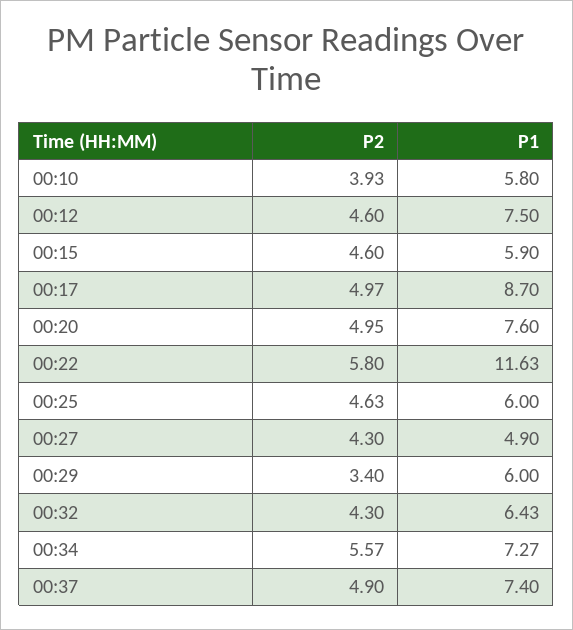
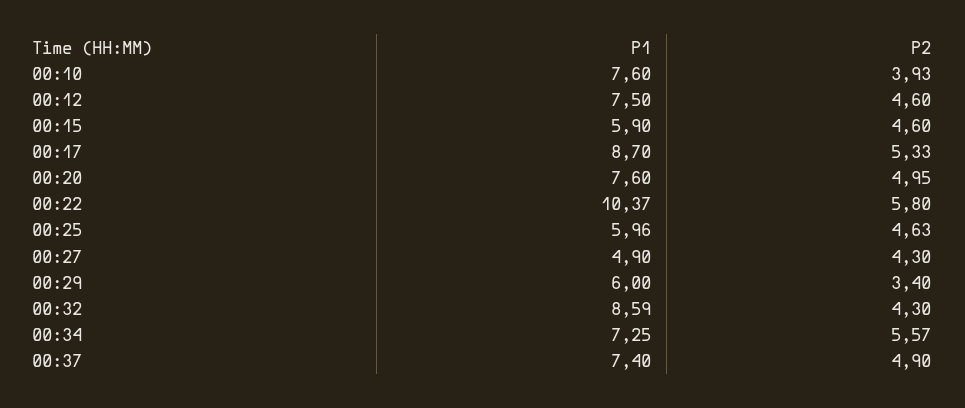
P1, 00:10: 5.8 -> 7.6
P2, 00:17: 4.97 -> 5.33
P1, 00:22: 11.63 -> 10.37
P1, 00:25: 6 -> 5.96
P1, 00:32: 6.43 -> 8.59
P1, 00:34: 7.27 -> 7.25

